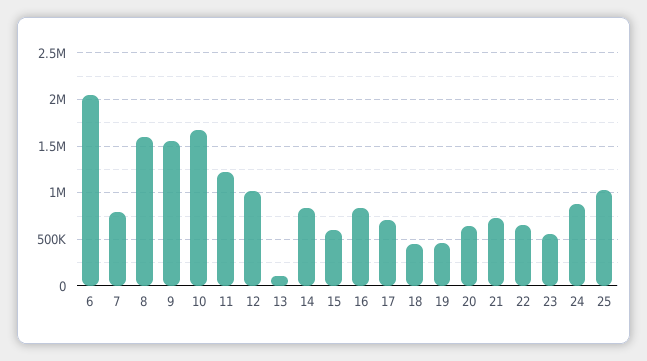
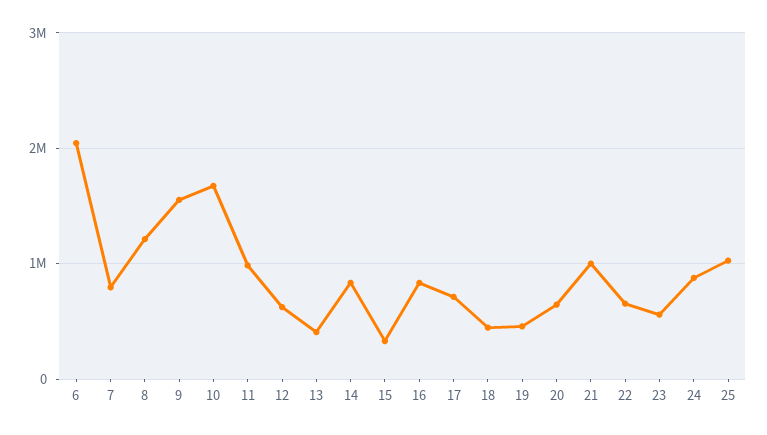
8: 1600000 -> 1200000
11: 1200000 -> 1000000
12: 1000000 -> 600000
13: 100000 -> 400000
15: 600000 -> 300000
21: 700000 -> 1000000

